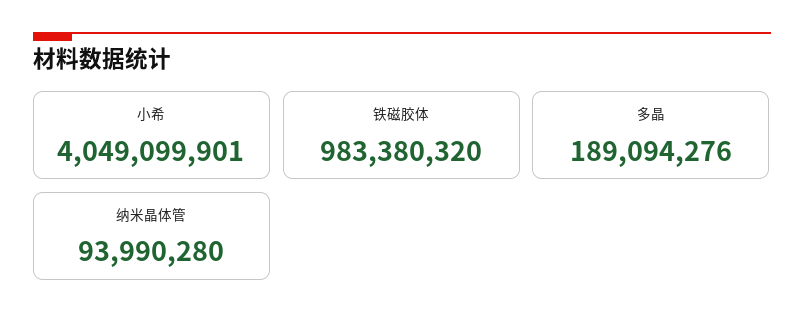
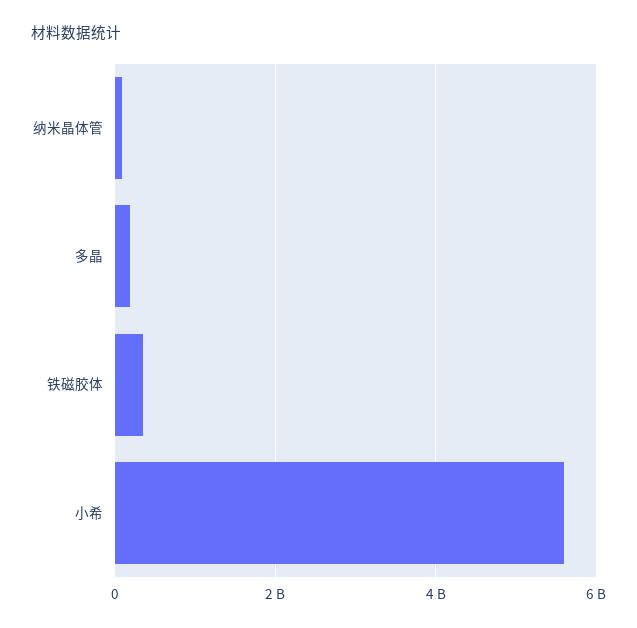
小希: 4049099901 -> 5600000000
铁磁胶体: 983380320 -> 400000000

